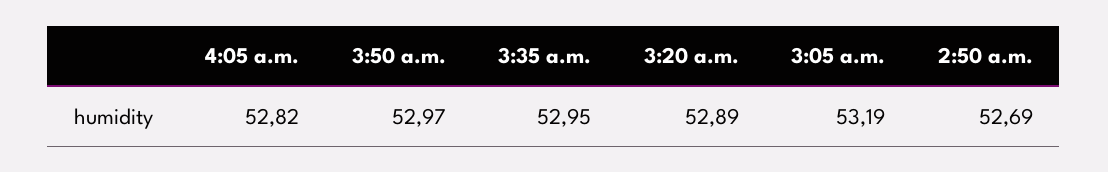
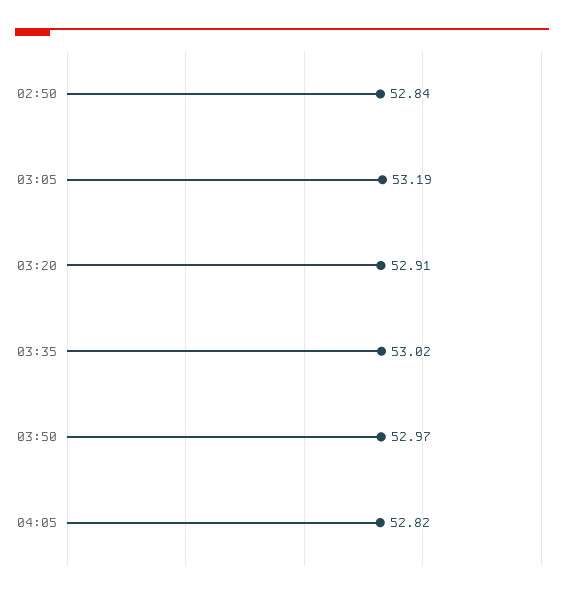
3:35 a.m.: 52.95 -> 53.02
3:20 a.m.: 52.89 -> 52.91
2:50 a.m.: 52.69 -> 52.84

